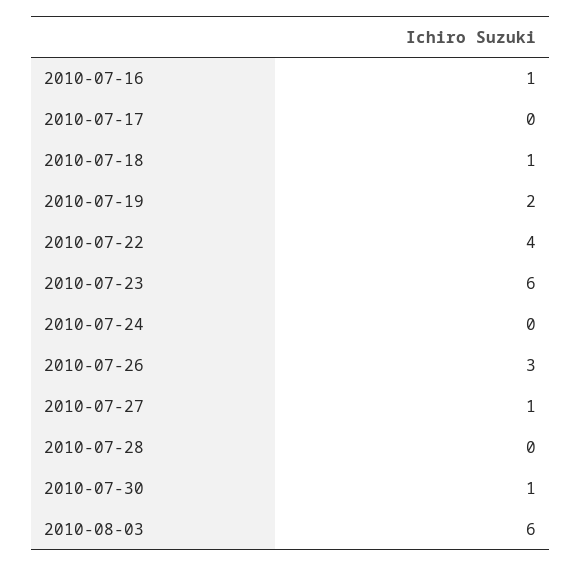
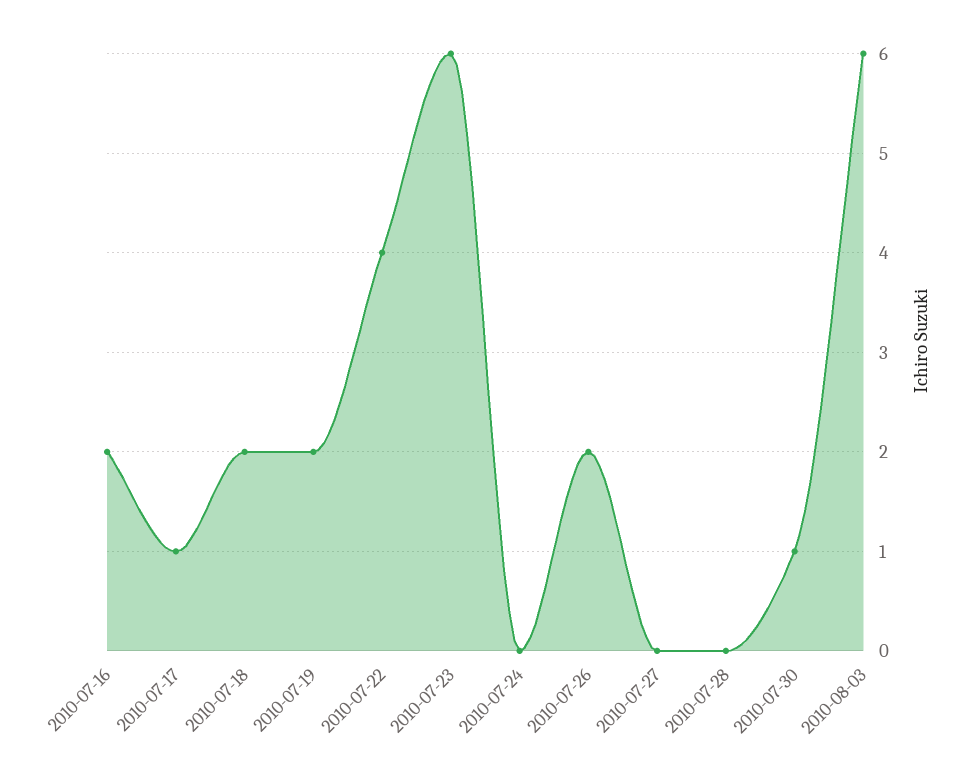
2010-07-16: 1 -> 2
2010-07-17: 0 -> 1
2010-07-18: 1 -> 2
2010-07-26: 3 -> 2
2010-07-27: 1 -> 0

